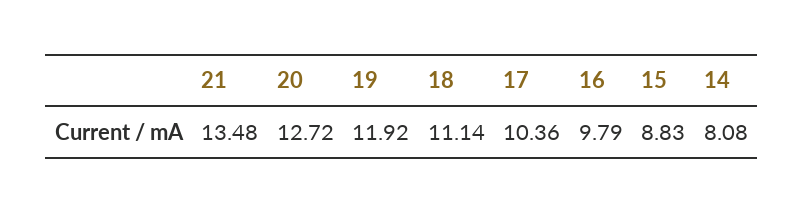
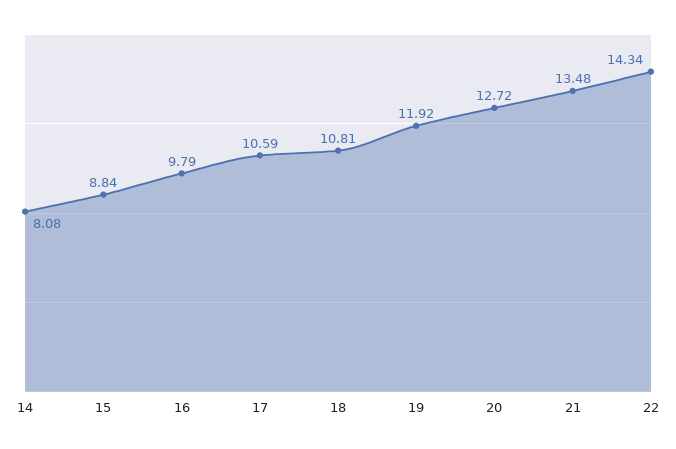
18: 11.14 -> 10.81
17: 10.36 -> 10.59
15: 8.83 -> 8.84
22: none -> 14.34

